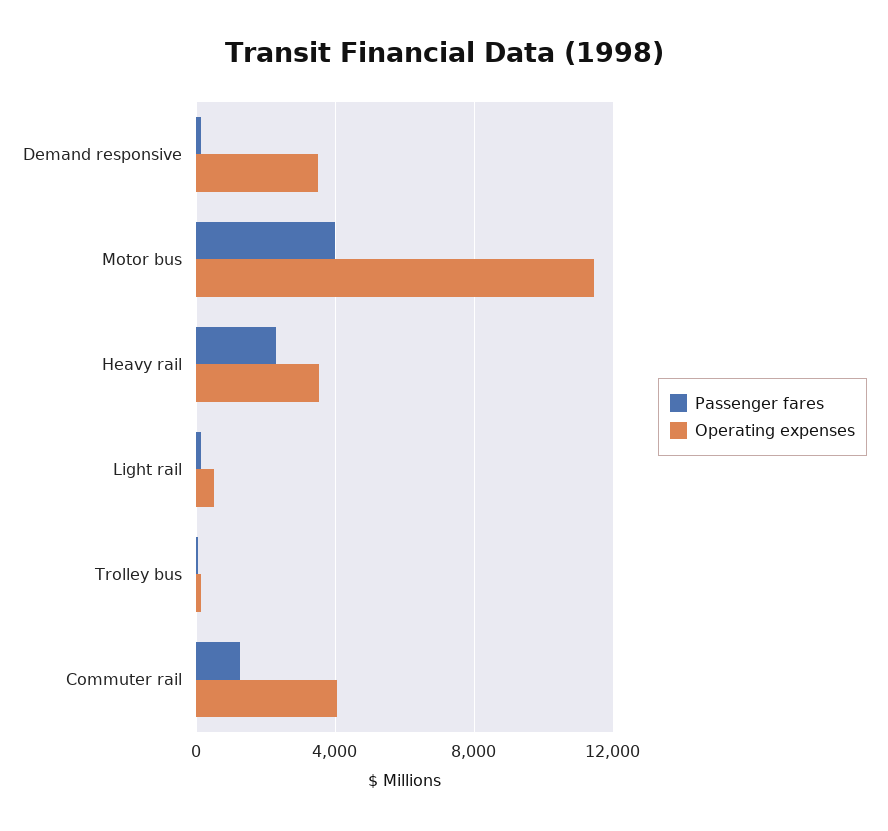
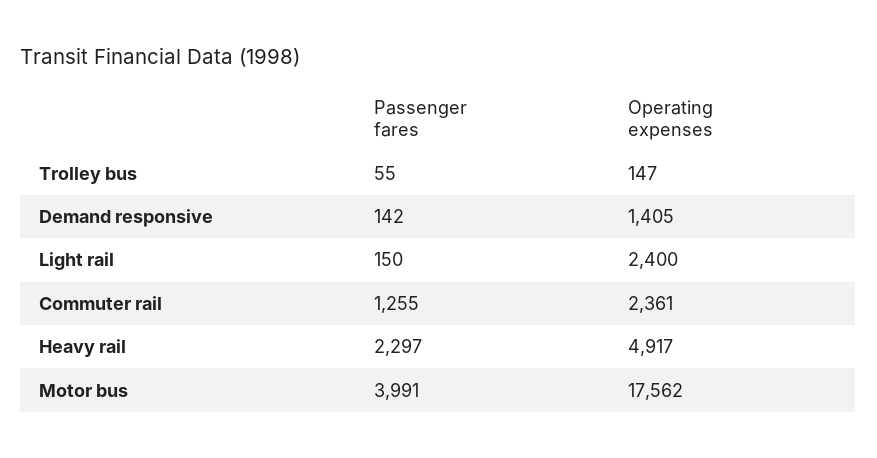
Operating expenses, Demand responsive: 3500 -> 1405
Operating expenses, Motor bus: 11500 -> 17562
Operating expenses, Heavy rail: 3500 -> 4917
Operating expenses, Light rail: 500 -> 2400
Operating expenses, Commuter rail: 4000 -> 2361

